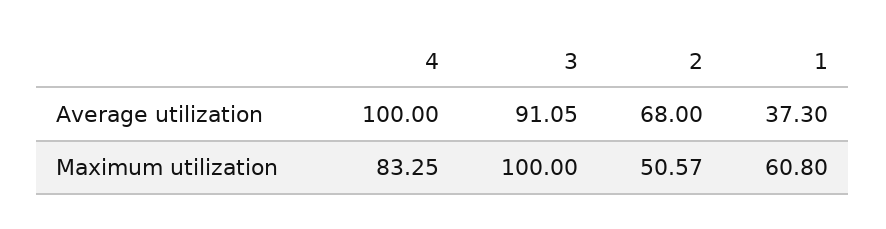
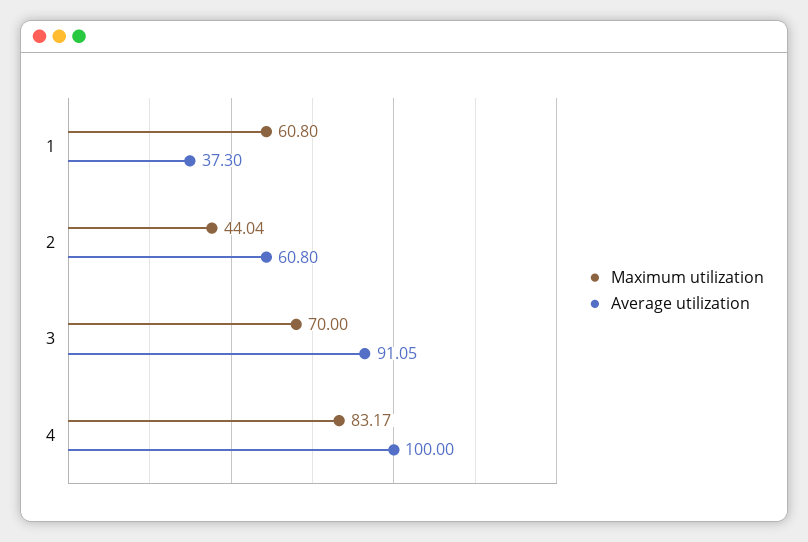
Average utilization, 2: 68 -> 60.8
Maximum utilization, 4: 83.25 -> 83.17
Maximum utilization, 3: 100 -> 70
Maximum utilization, 2: 50.57 -> 44.04

